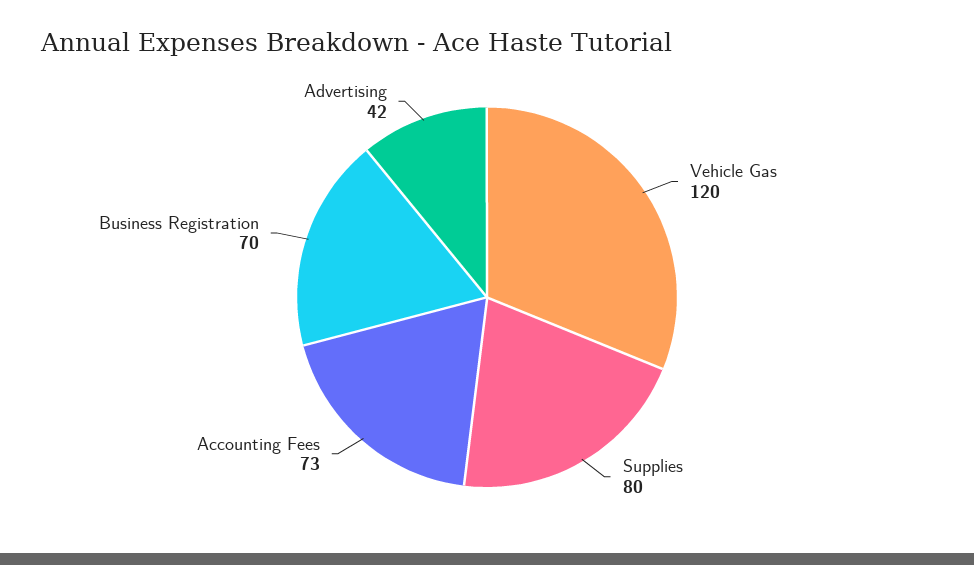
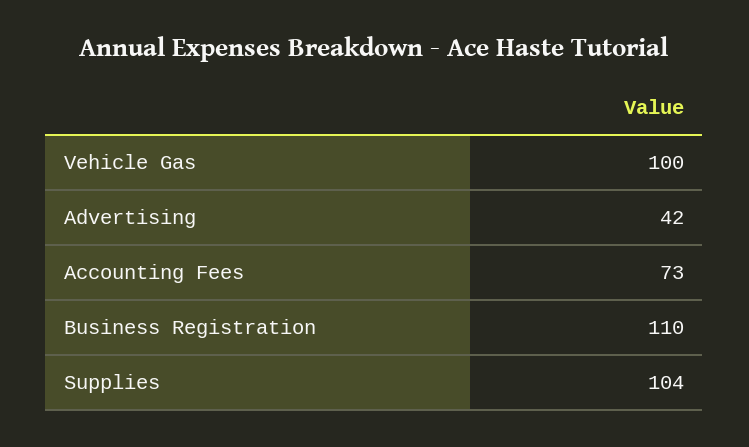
Vehicle Gas: 120 -> 100
Supplies: 80 -> 104
Business Registration: 70 -> 110

